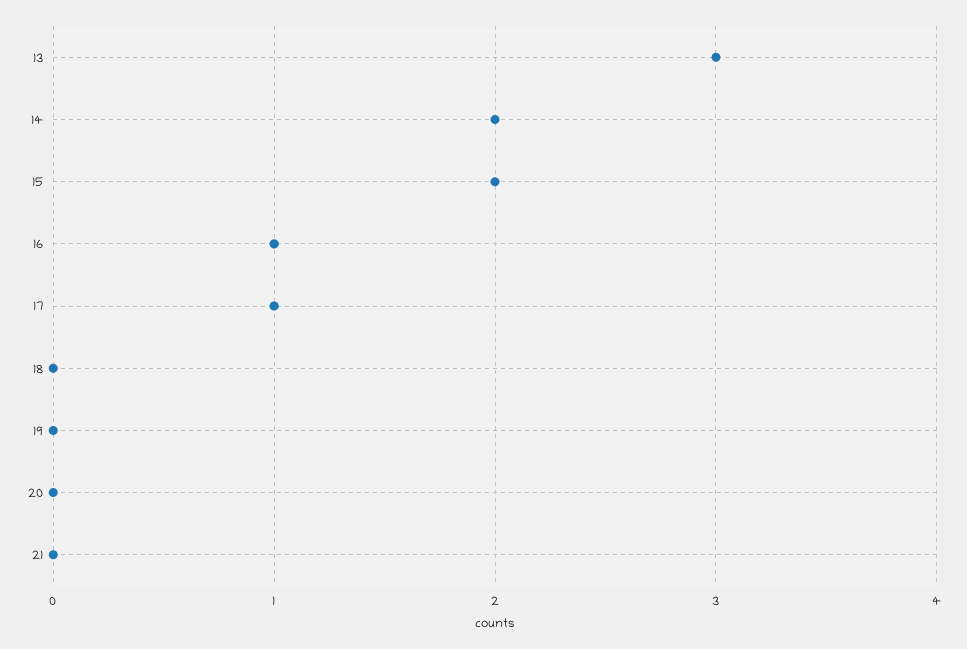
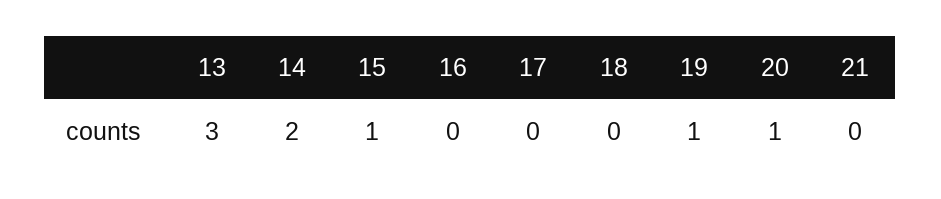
15: 2 -> 1
16: 1 -> 0
17: 1 -> 0
19: 0 -> 1
20: 0 -> 1

